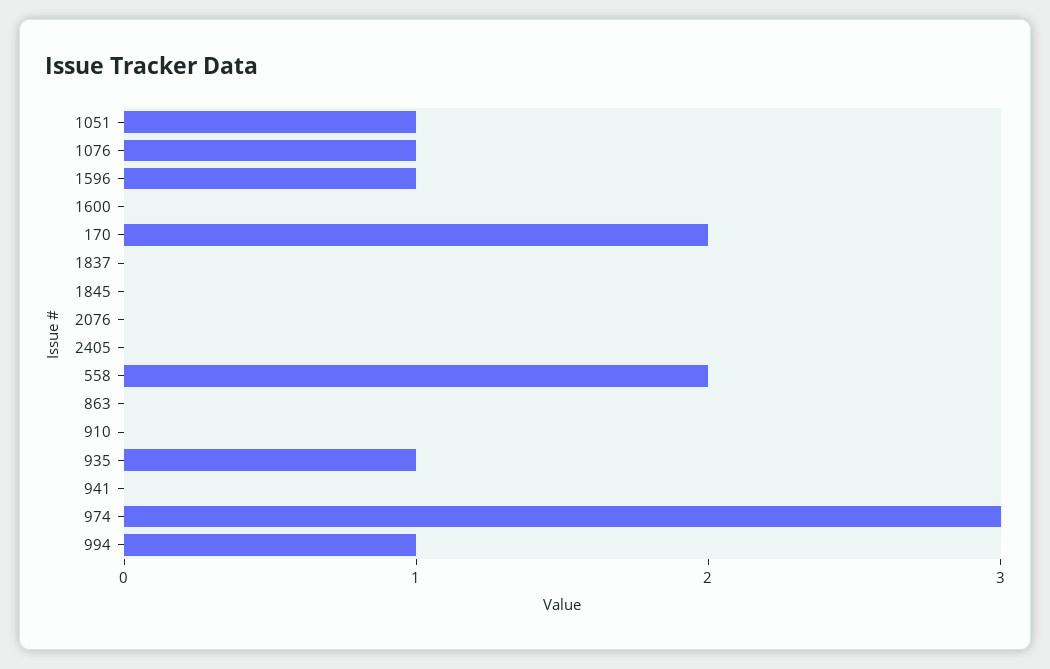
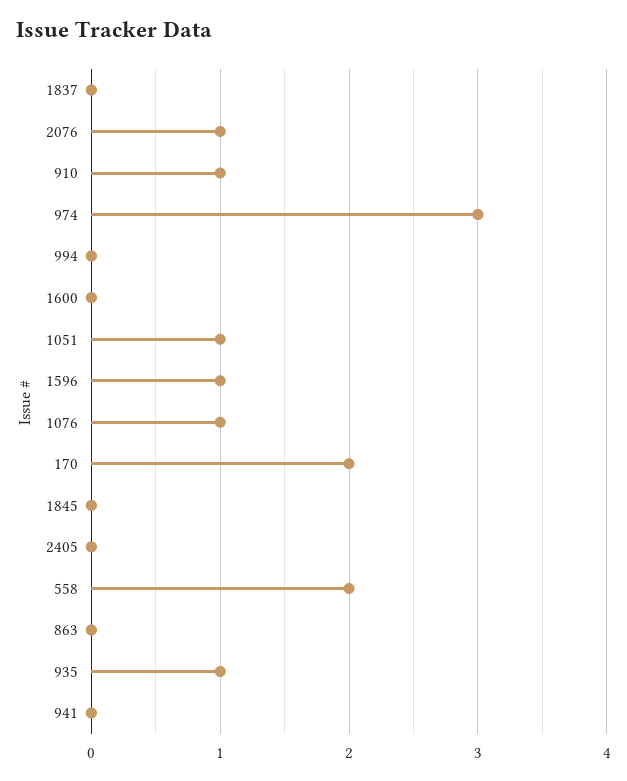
2076: 0 -> 1
910: 0 -> 1
994: 1 -> 0

